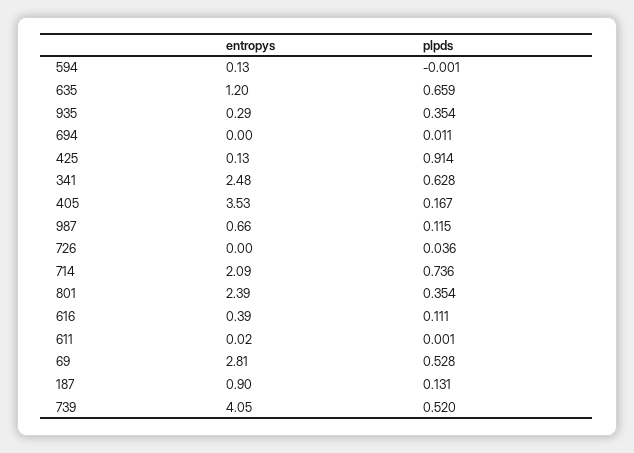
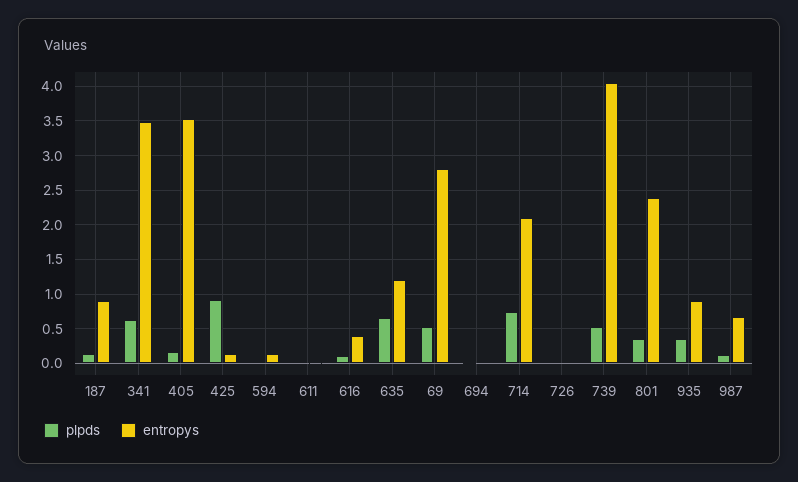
entropys, 935: 0.29 -> 0.9
entropys, 341: 2.48 -> 3.5

